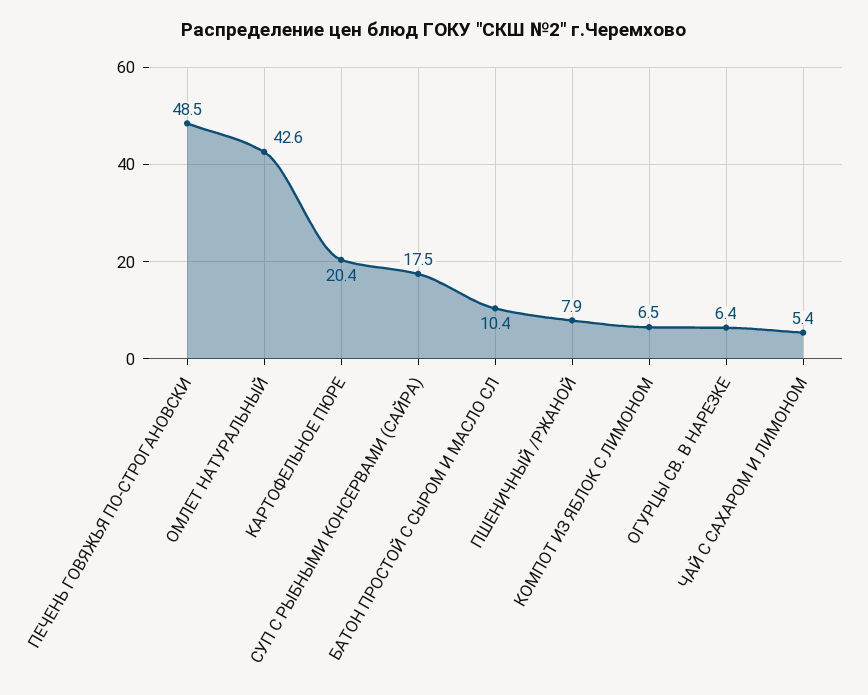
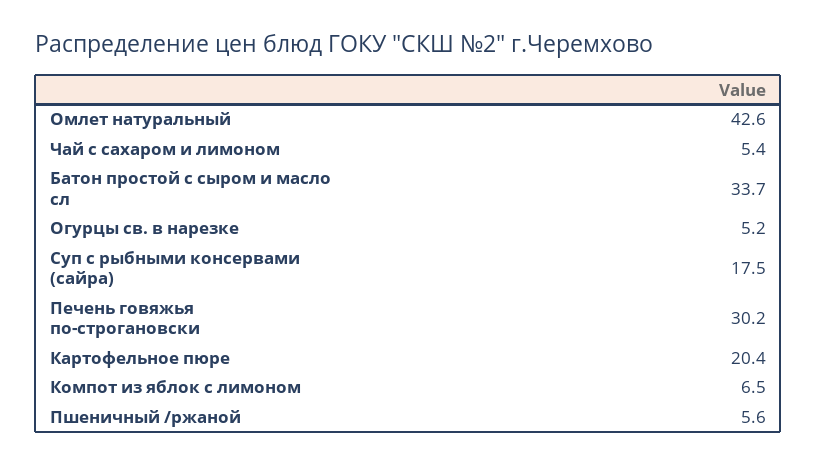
ПЕЧЕНЬ ГОВЯЖЬЯ ПО-СТРОГАНОВСКИ: 48.5 -> 30.2
БАТОН ПРОСТОЙ С СЫРОМ И МАСЛО СЛ: 10.4 -> 33.7
ПШЕНИЧНЫЙ /РЖАНОЙ: 7.9 -> 5.6
ОГУРЦЫ СВ. В НАРЕЗКЕ: 6.4 -> 5.2

